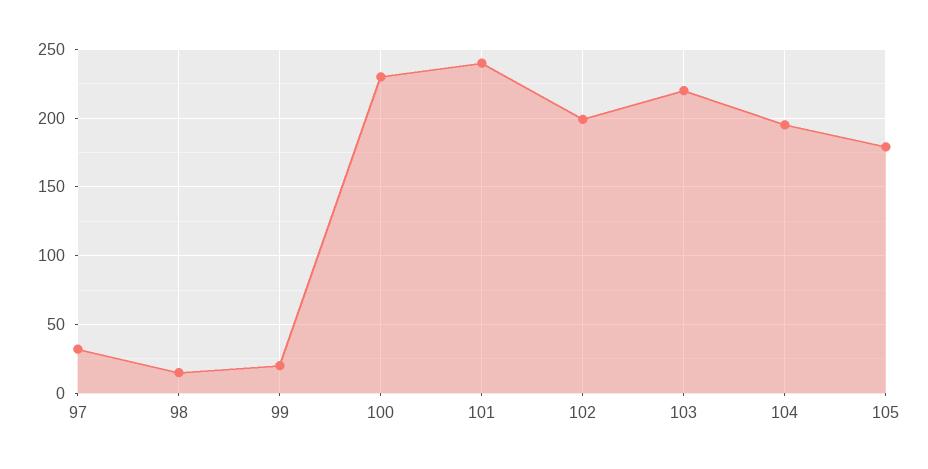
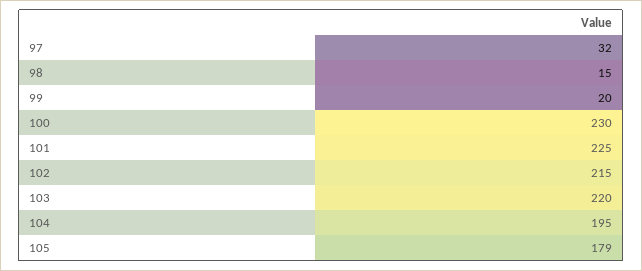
101: 240 -> 225
102: 200 -> 215

